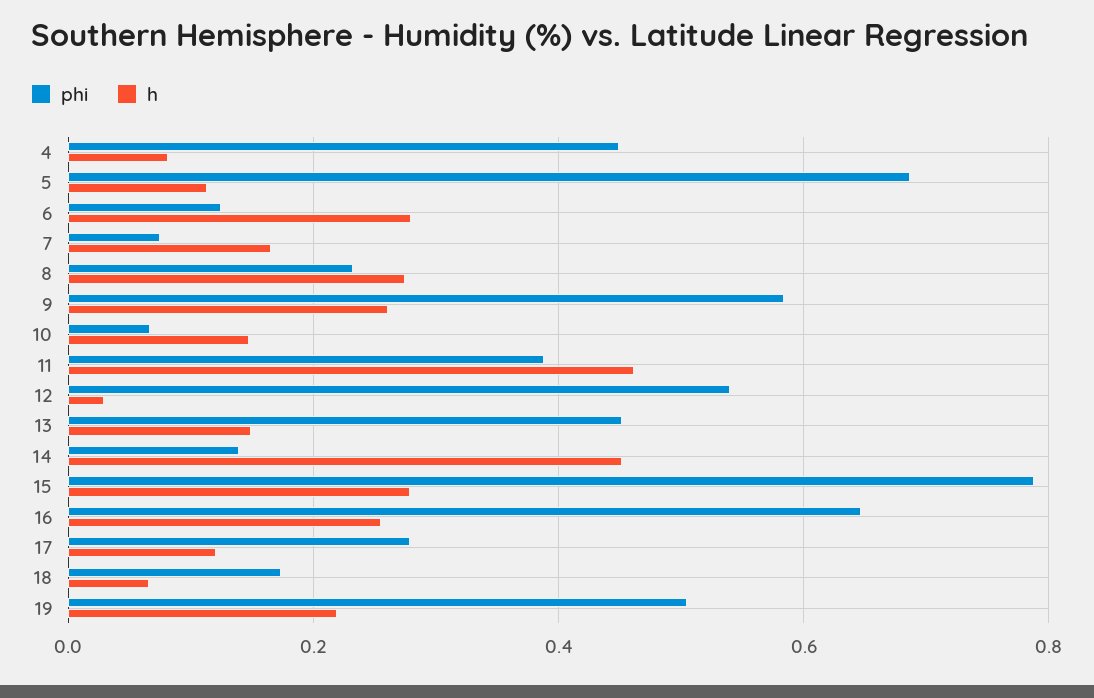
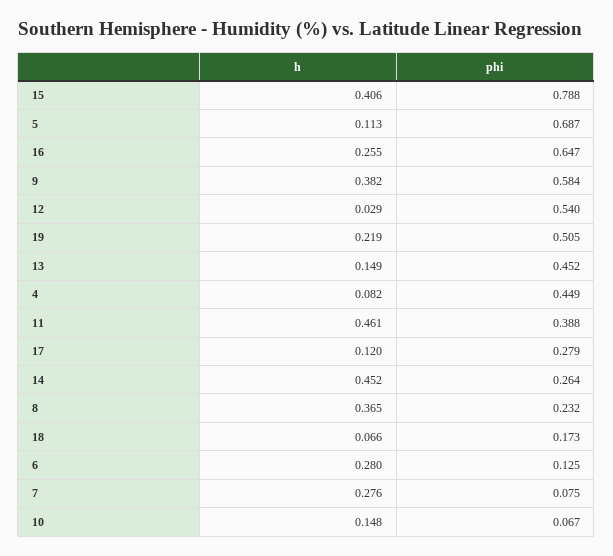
h, 7: 0.16 -> 0.276
h, 8: 0.28 -> 0.365
h, 9: 0.26 -> 0.382
phi, 14: 0.14 -> 0.264
h, 15: 0.28 -> 0.406

